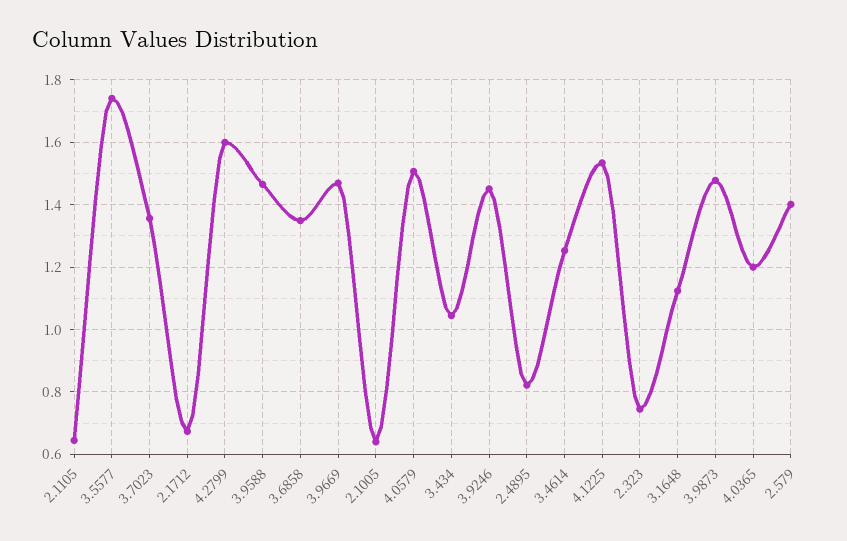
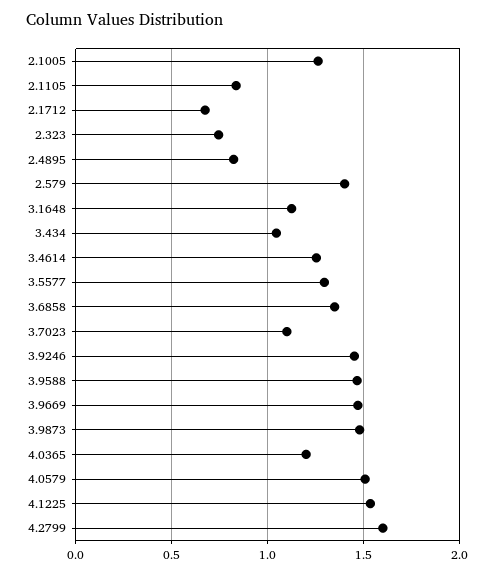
2.1105: 0.64 -> 0.85
3.5577: 1.74 -> 1.3
3.7023: 1.36 -> 1.1
2.1005: 0.64 -> 1.25

